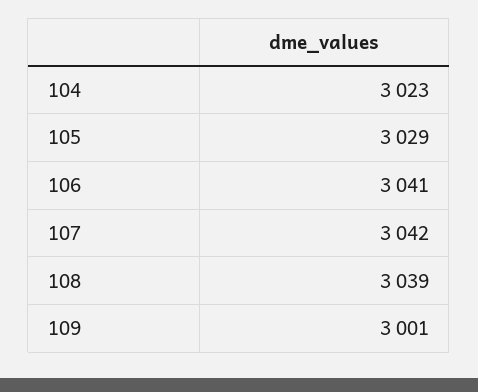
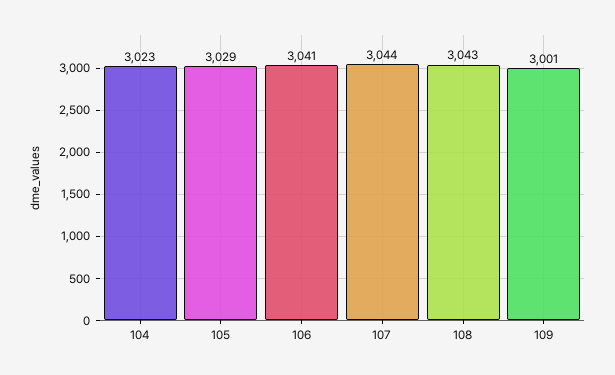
107: 3042 -> 3044
108: 3039 -> 3043

